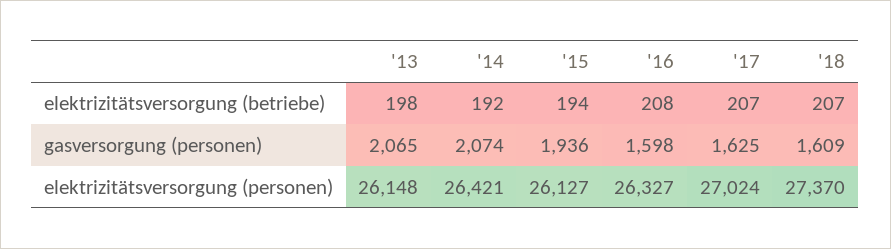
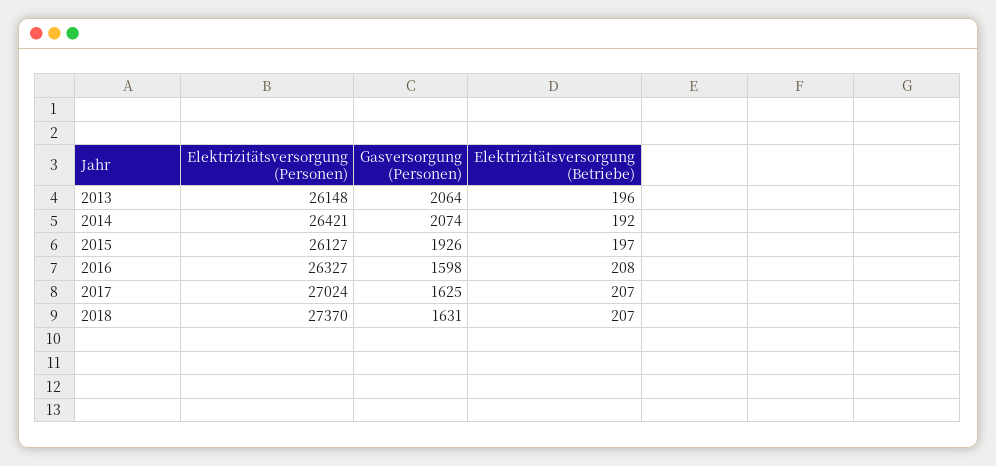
'13, elektrizitätsversorgung (betriebe): 198 -> 196
'15, elektrizitätsversorgung (betriebe): 194 -> 197
'13, gasversorgung (personen): 2065 -> 2064
'15, gasversorgung (personen): 1936 -> 1926
'18, gasversorgung (personen): 1609 -> 1631

